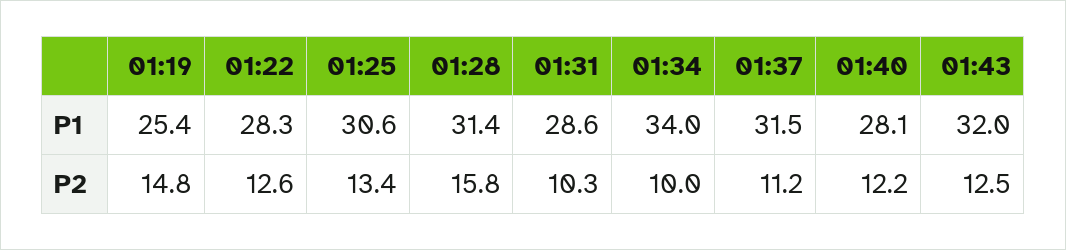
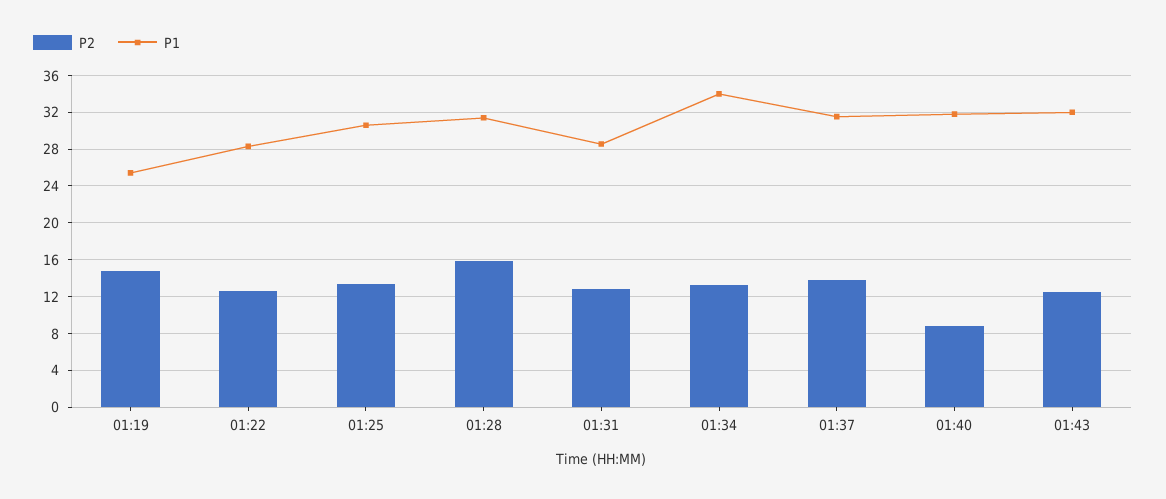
P1, 01:40: 28.1 -> 32
P2, 01:31: 10.3 -> 13
P2, 01:34: 10 -> 13
P2, 01:37: 11.2 -> 14
P2, 01:40: 12.2 -> 9

